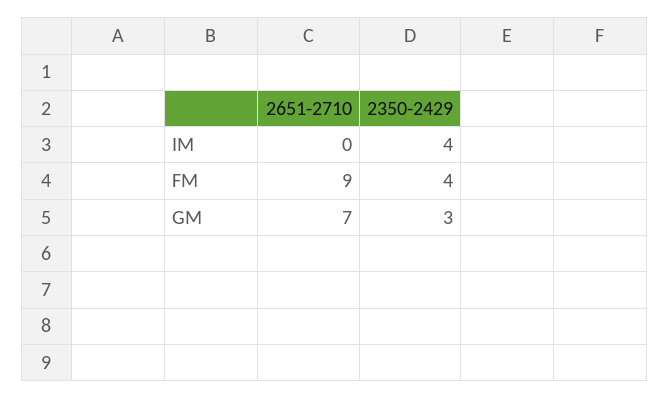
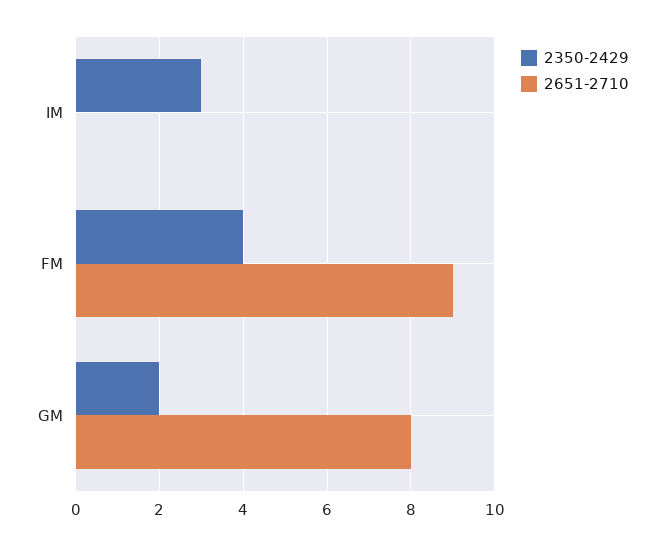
2350-2429, IM: 4 -> 3
2651-2710, GM: 7 -> 8
2350-2429, GM: 3 -> 2

